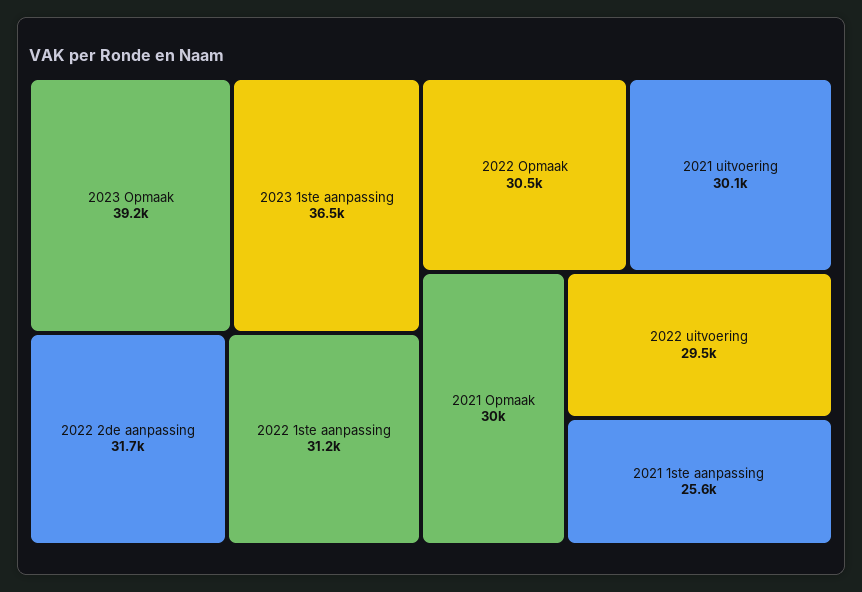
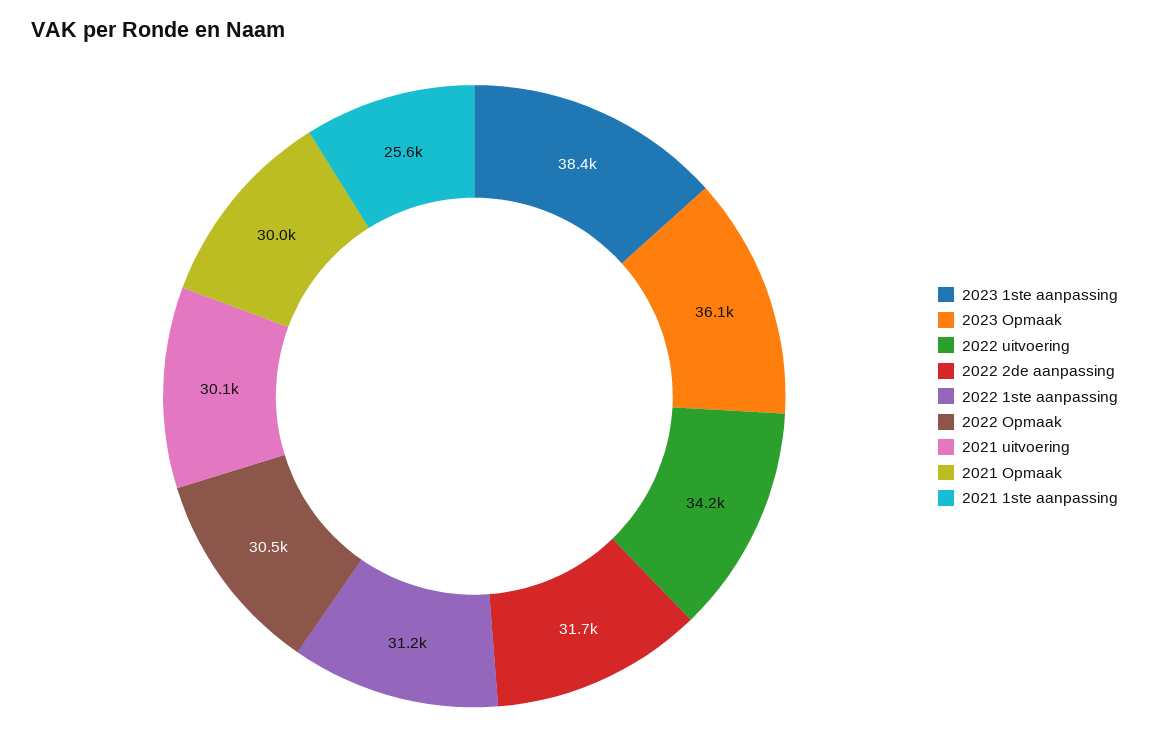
2023 Opmaak: 39200 -> 36100
2023 1ste aanpassing: 36500 -> 38400
2022 uitvoering: 29500 -> 34200

